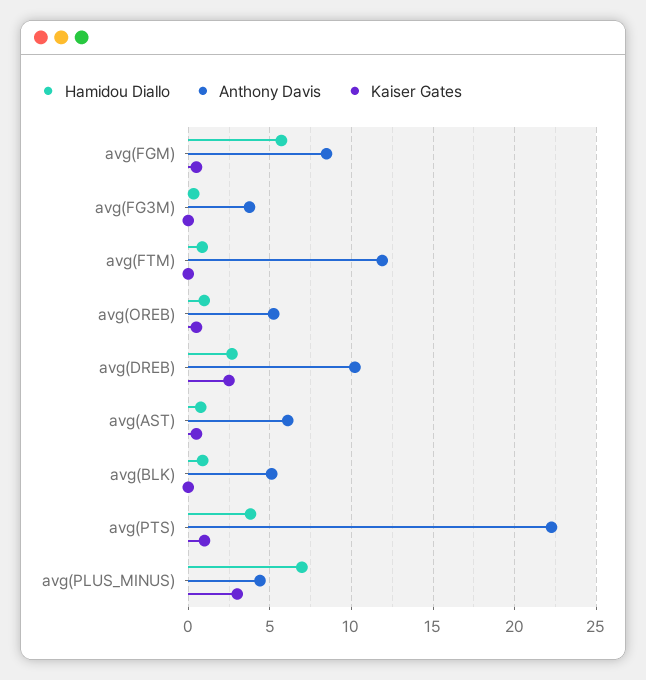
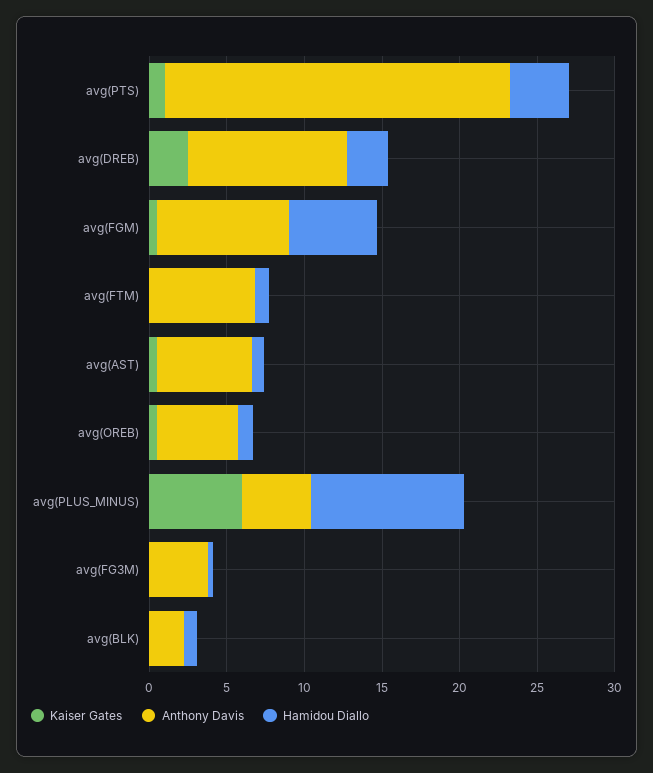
Anthony Davis, avg(FTM): 12 -> 7
Anthony Davis, avg(BLK): 5 -> 2
Hamidou Diallo, avg(PLUS_MINUS): 7 -> 10
Kaiser Gates, avg(PLUS_MINUS): 3 -> 6

